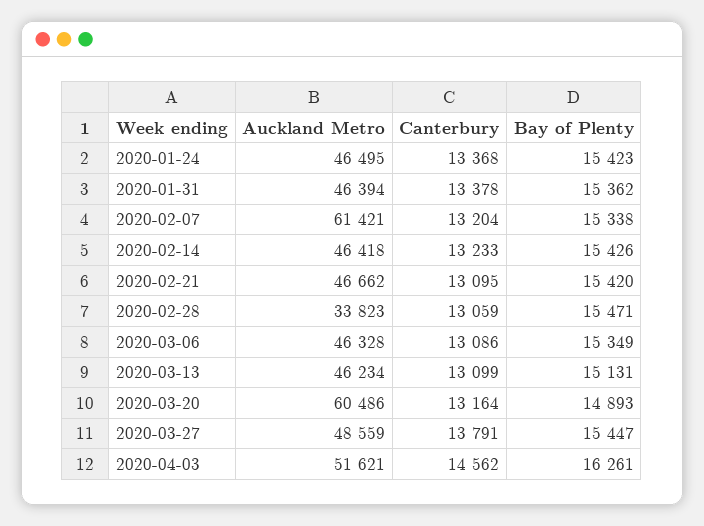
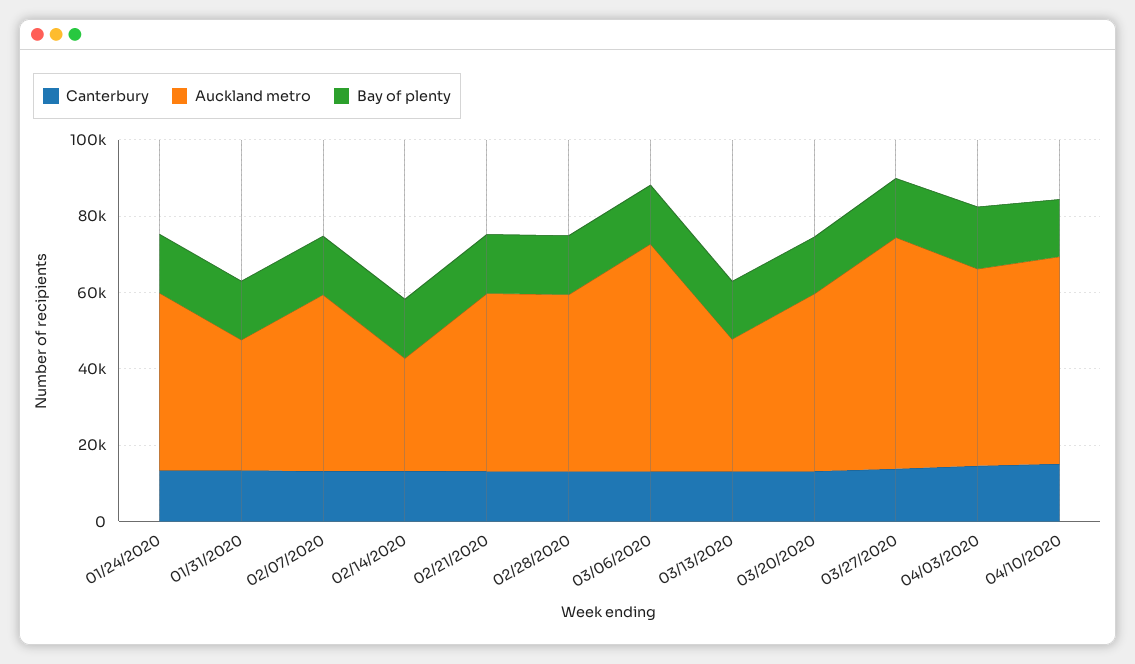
Auckland Metro, 2020-01-31: 46394 -> 35000
Auckland Metro, 2020-02-07: 61421 -> 45000
Auckland Metro, 2020-02-14: 46418 -> 30000
Auckland Metro, 2020-02-28: 33823 -> 45000
Auckland Metro, 2020-03-06: 46328 -> 60000
Auckland Metro, 2020-03-13: 46234 -> 35000
Auckland Metro, 2020-03-20: 60486 -> 45000
Auckland Metro, 2020-03-27: 48559 -> 60000
Canterbury, 04/10/2020: none -> 15000
Auckland Metro, 04/10/2020: none -> 55000
Bay of Plenty, 04/10/2020: none -> 15000

